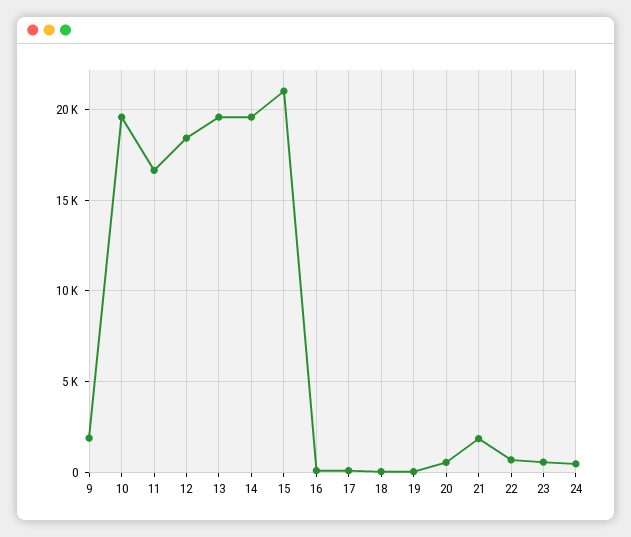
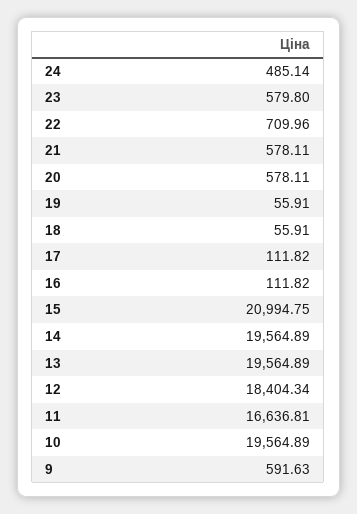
9: 2000 -> 591.63
21: 2000 -> 578.11

